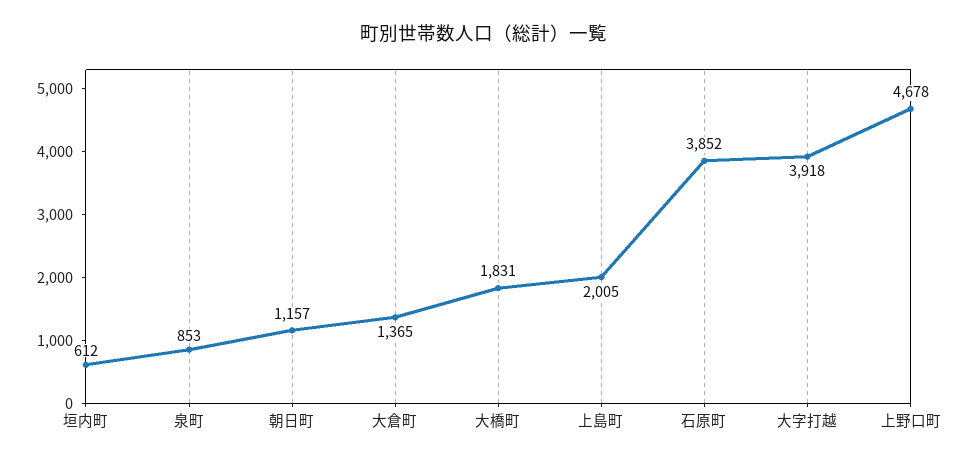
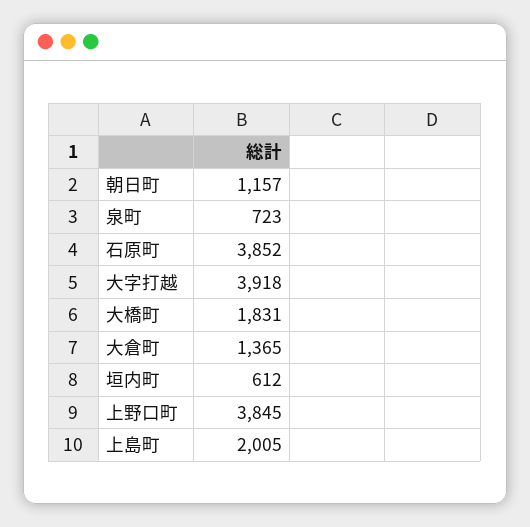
泉町: 853 -> 723
上野口町: 4678 -> 3845

